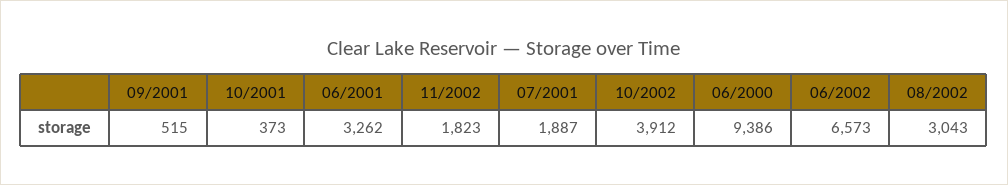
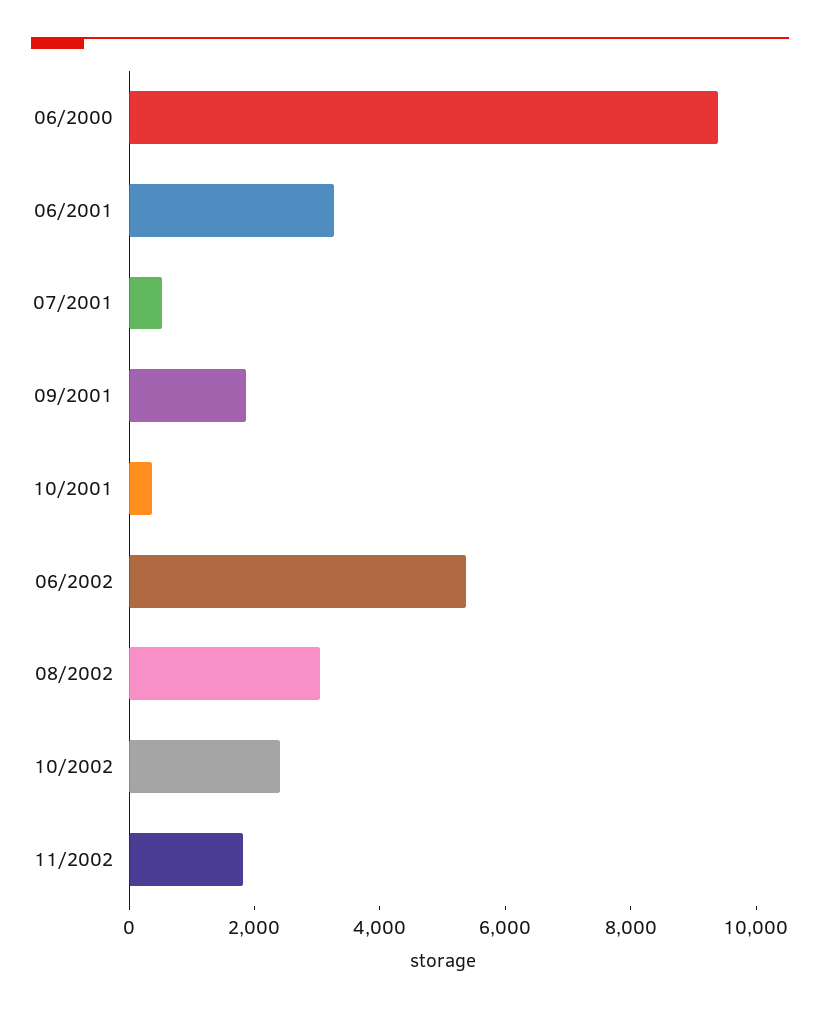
09/2001: 515 -> 2000
07/2001: 1887 -> 500
10/2002: 3912 -> 2500
06/2002: 6573 -> 5500

